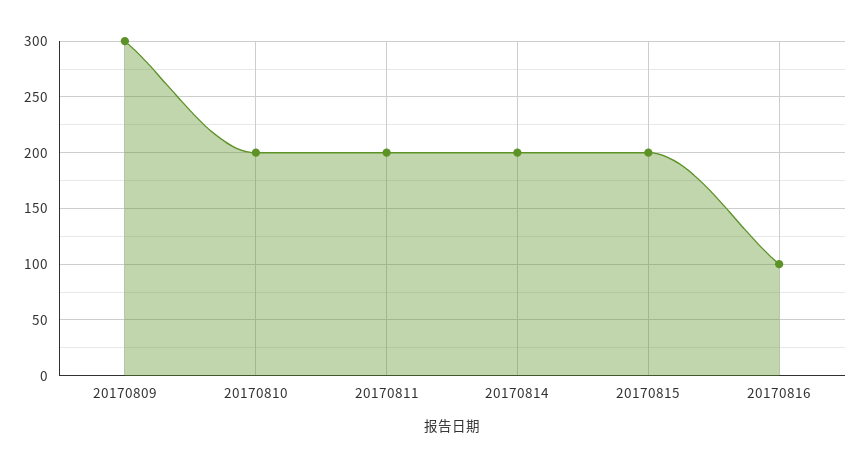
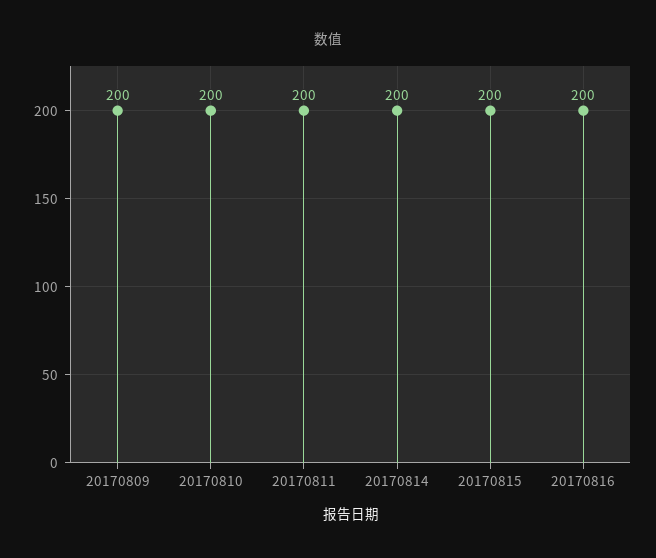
20170809: 300 -> 200
20170816: 100 -> 200

